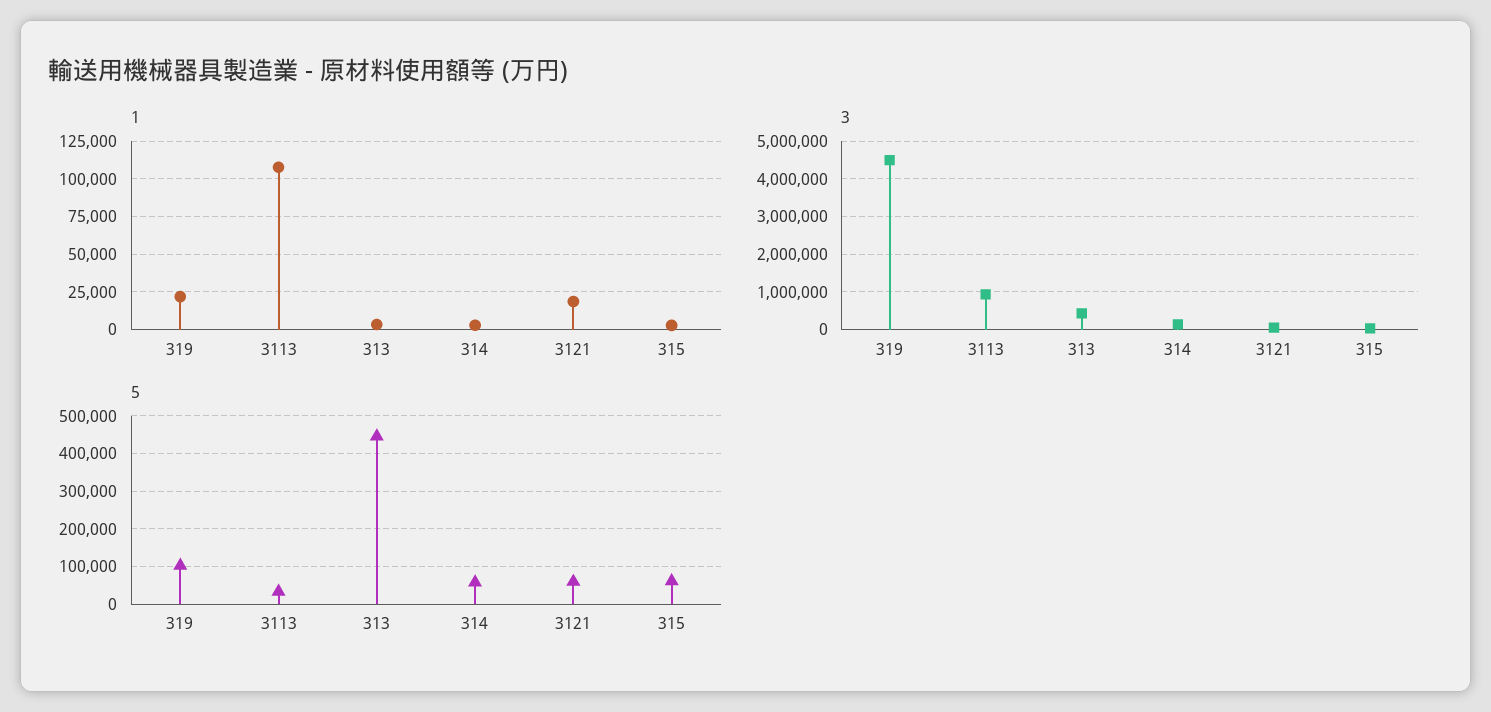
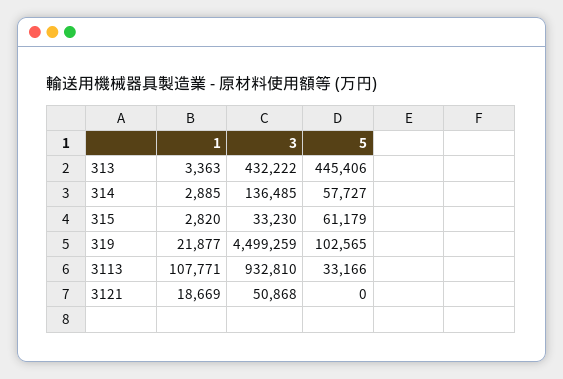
5, 3121: 60000 -> 0

